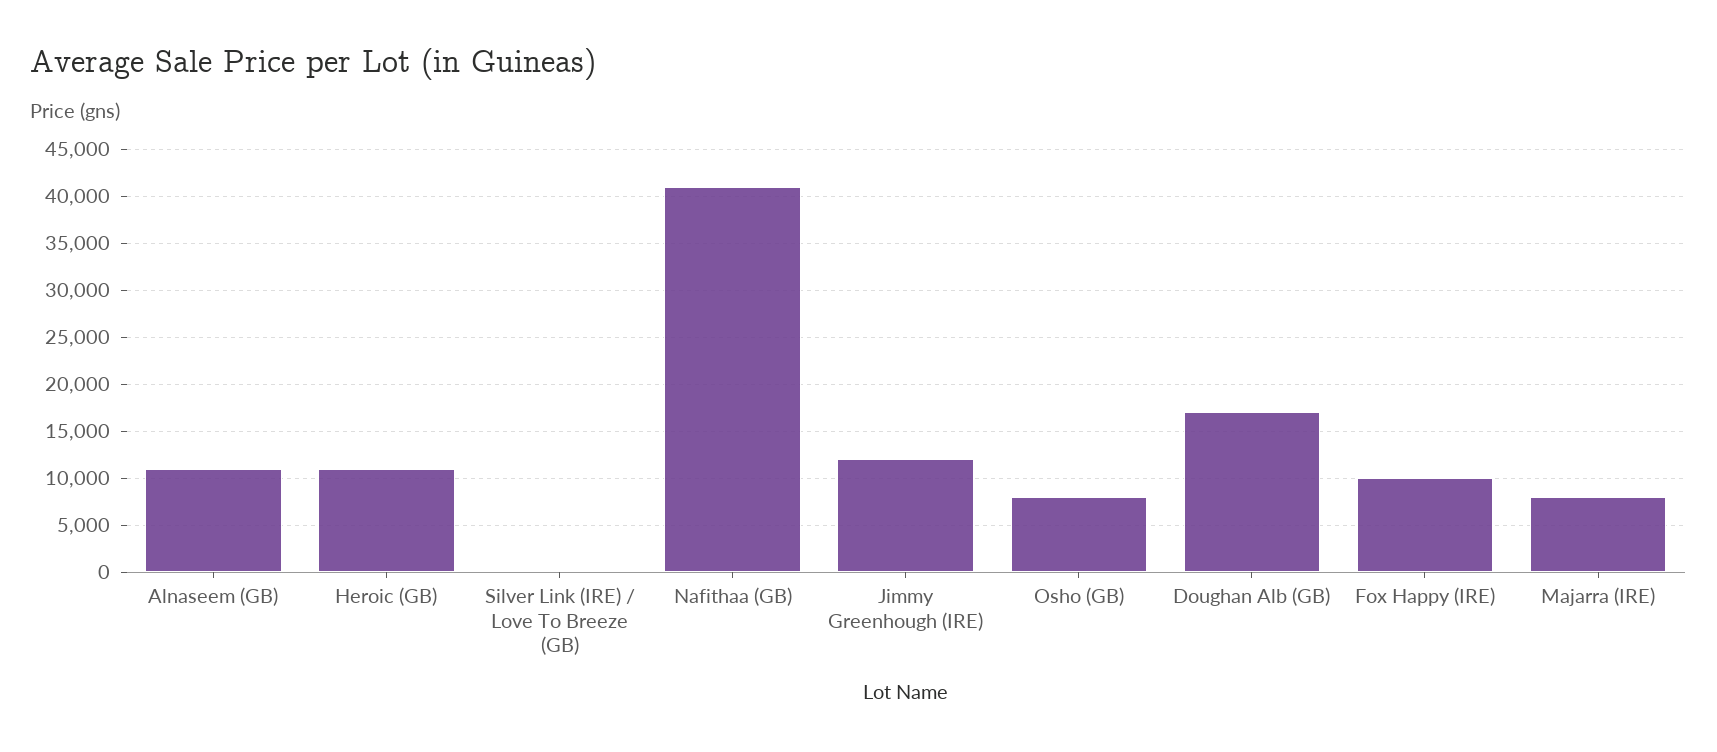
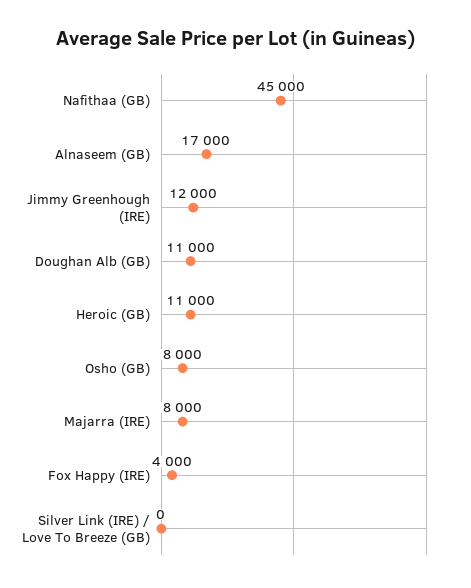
Alnaseem (GB): 11000 -> 17000
Nafithaa (GB): 41000 -> 45000
Doughan Alb (GB): 17000 -> 11000
Fox Happy (IRE): 10000 -> 4000

